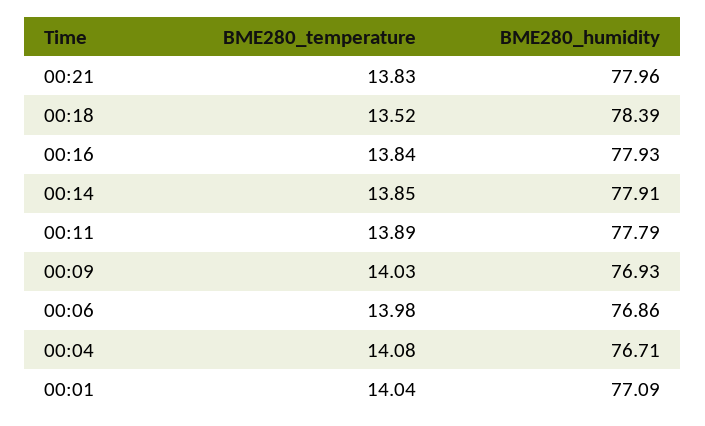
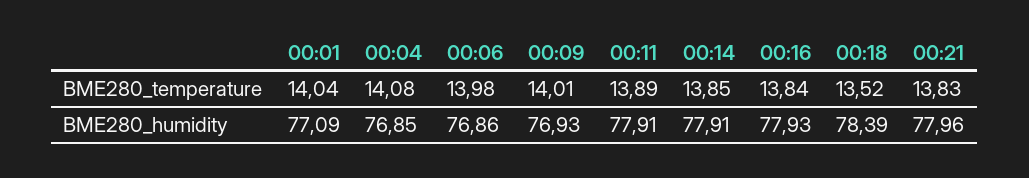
BME280_humidity, 00:11: 77.79 -> 77.91
BME280_temperature, 00:09: 14.03 -> 14.01
BME280_humidity, 00:04: 76.71 -> 76.85

